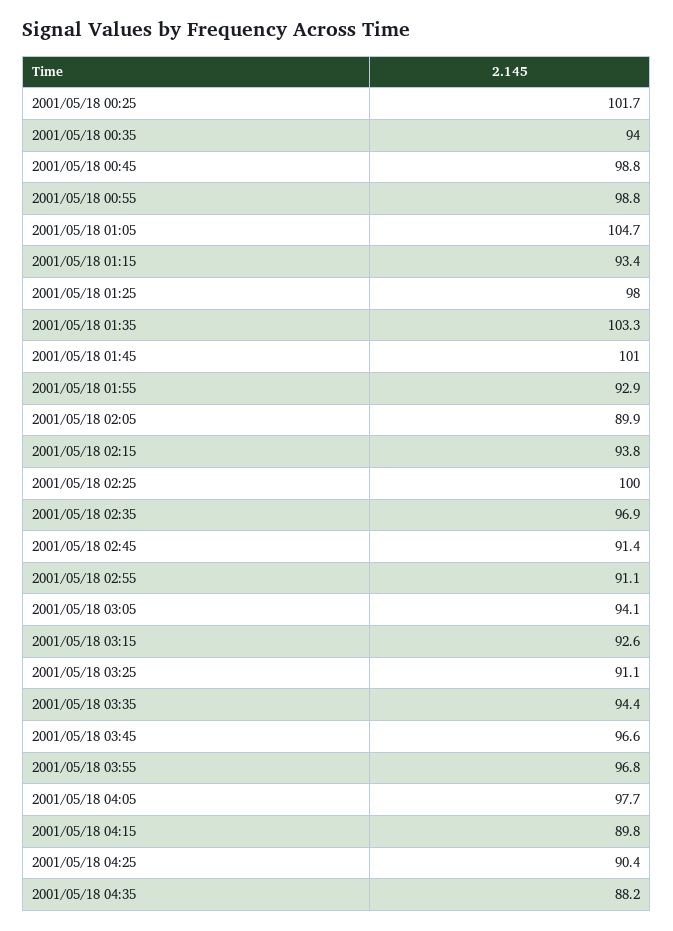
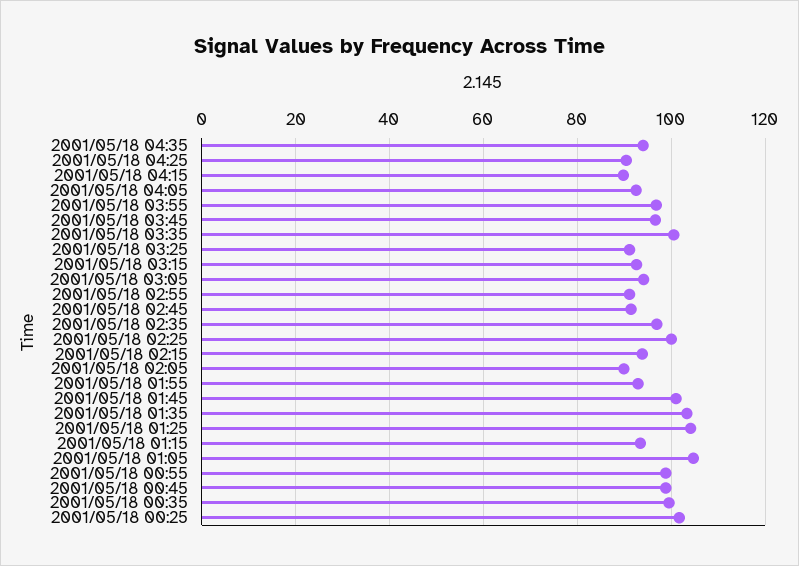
2001/05/18 00:35: 94 -> 100
2001/05/18 01:25: 98 -> 104
2001/05/18 03:35: 94.4 -> 100
2001/05/18 04:05: 97.7 -> 92
2001/05/18 04:35: 88.2 -> 94

